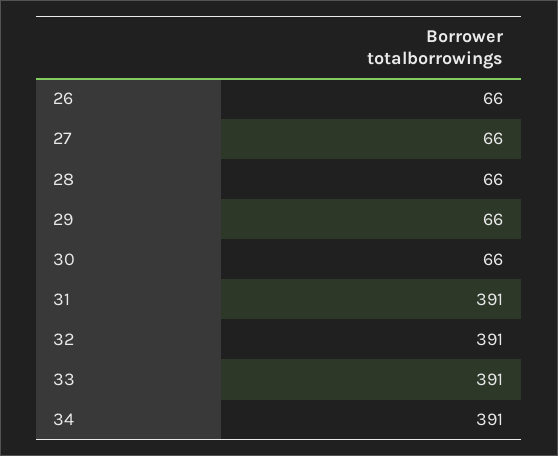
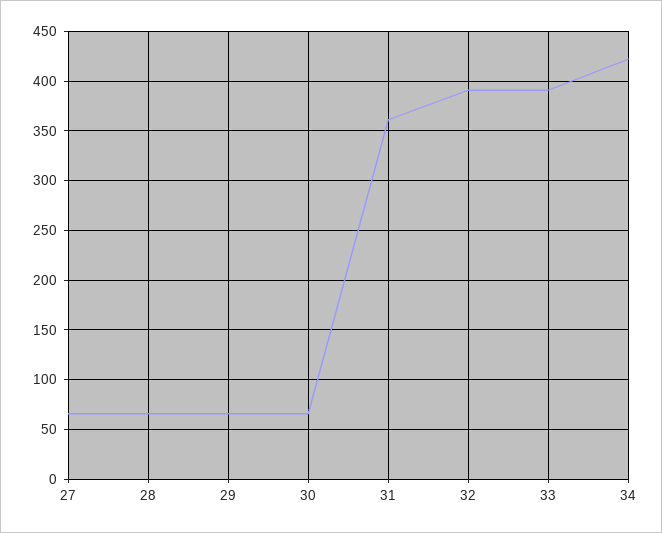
26: 66 -> none
31: 391 -> 360
34: 391 -> 420

